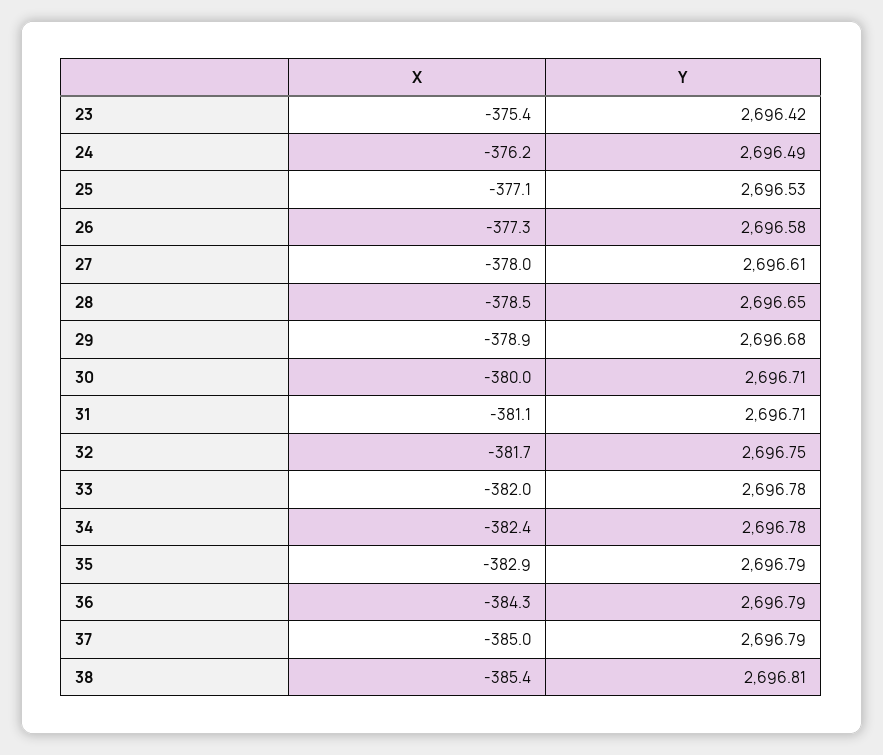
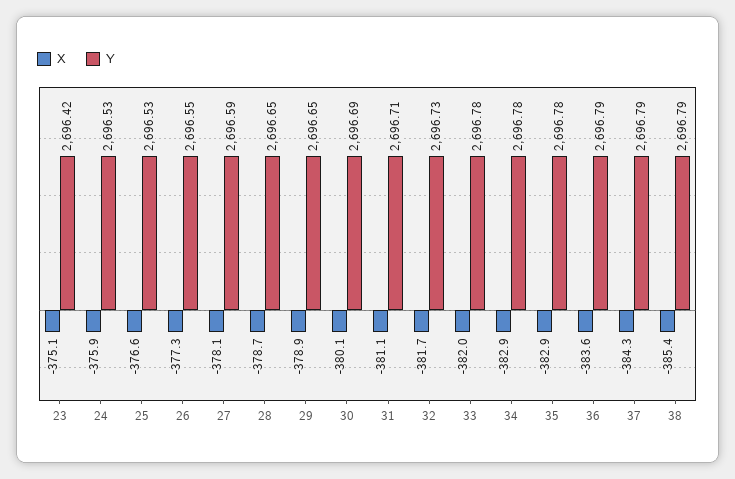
X, 23: -375.4 -> -375.1
X, 24: -376.2 -> -375.9
Y, 24: 2696.49 -> 2696.53
X, 25: -377.1 -> -376.6
Y, 26: 2696.58 -> 2696.55
X, 27: -378 -> -378.1
Y, 27: 2696.61 -> 2696.59
X, 28: -378.5 -> -378.7
Y, 29: 2696.68 -> 2696.65
X, 30: -380 -> -380.1
Y, 30: 2696.71 -> 2696.69
Y, 32: 2696.75 -> 2696.73
X, 34: -382.4 -> -382.9
Y, 35: 2696.79 -> 2696.78
X, 36: -384.3 -> -383.6
X, 37: -385 -> -384.3
Y, 38: 2696.81 -> 2696.79

